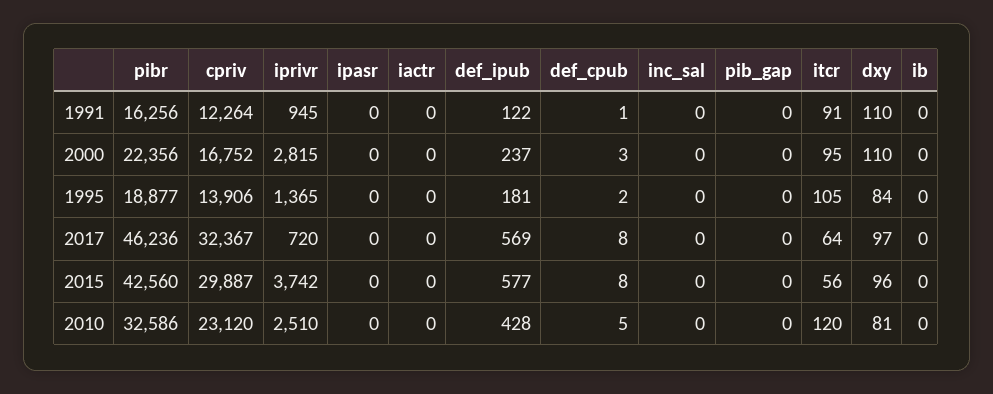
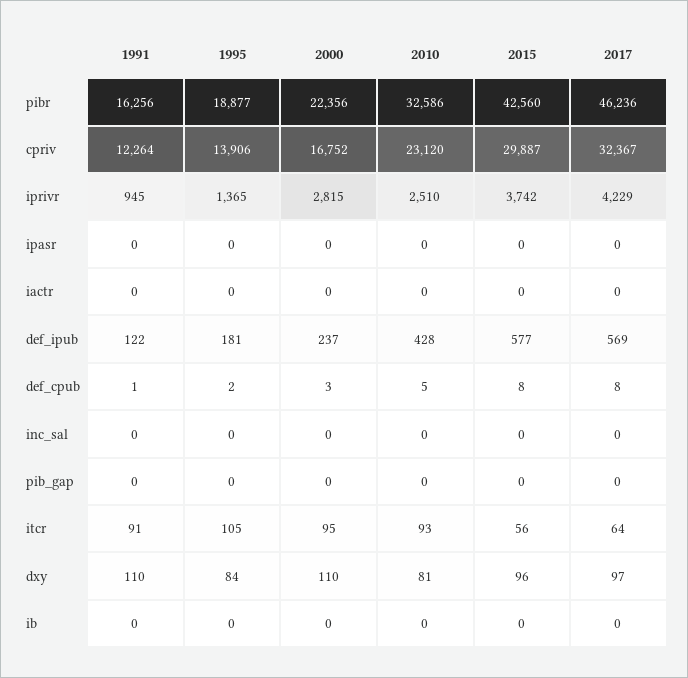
iprivr, 2017: 720 -> 4229
itcr, 2010: 120 -> 93

